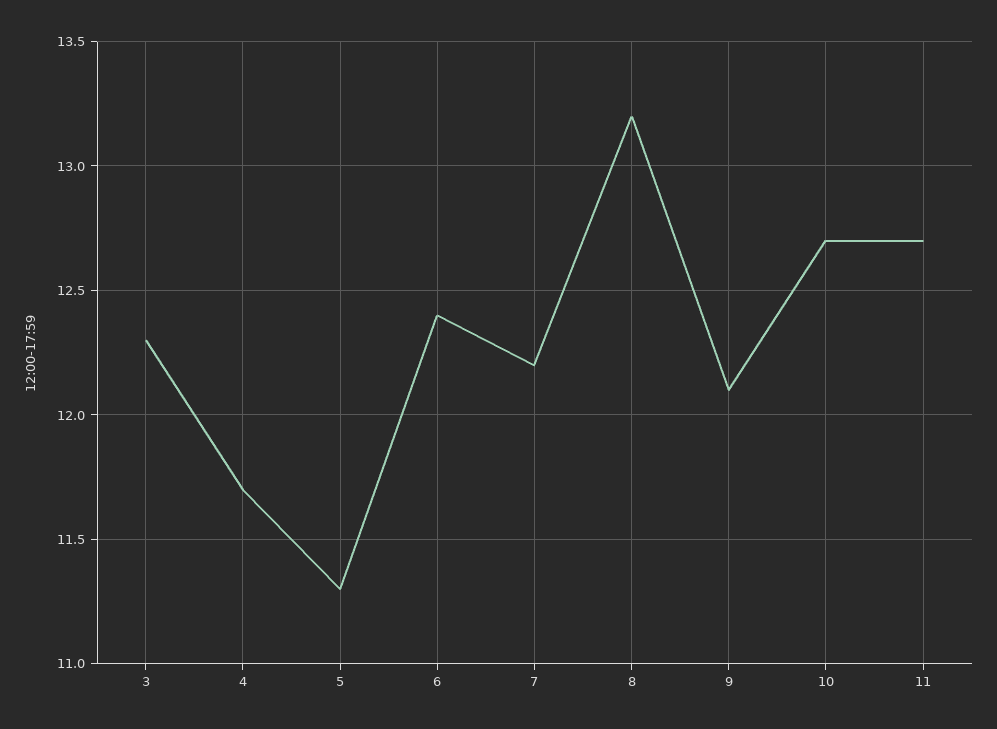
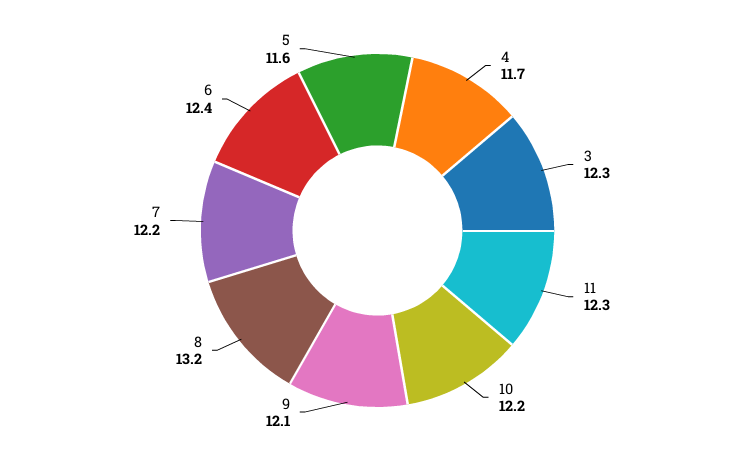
5: 11.3 -> 11.6
10: 12.7 -> 12.2
11: 12.7 -> 12.3

